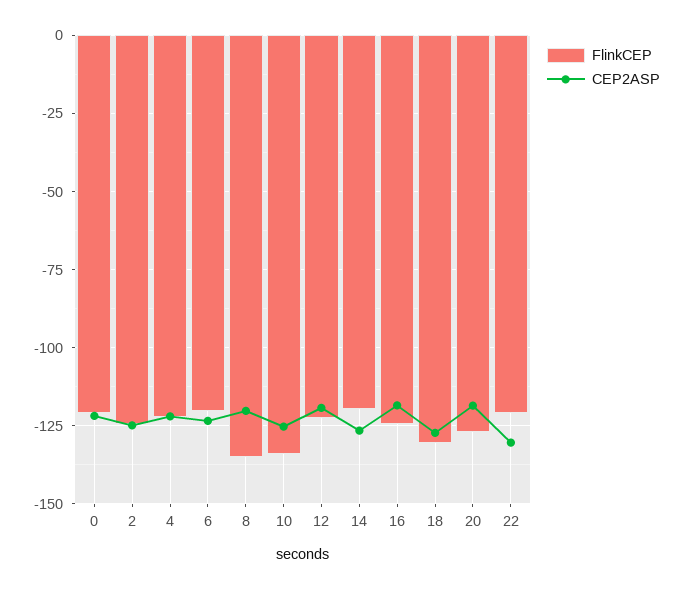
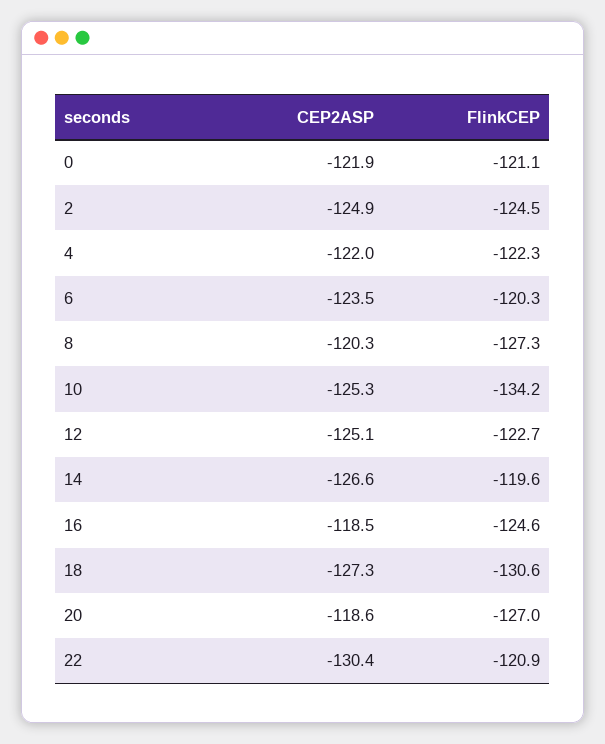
FlinkCEP, 8: -135 -> -127.3
CEP2ASP, 12: -120 -> -125.1

